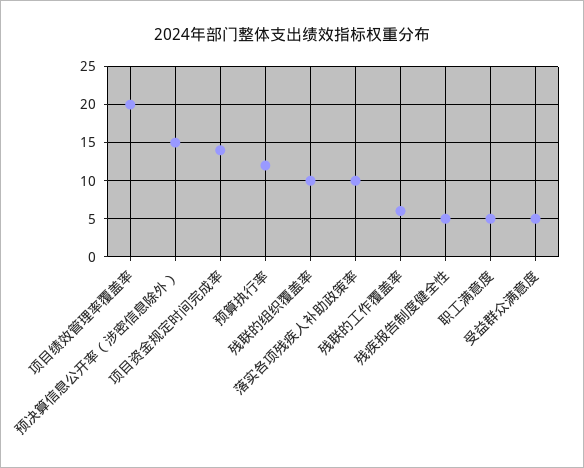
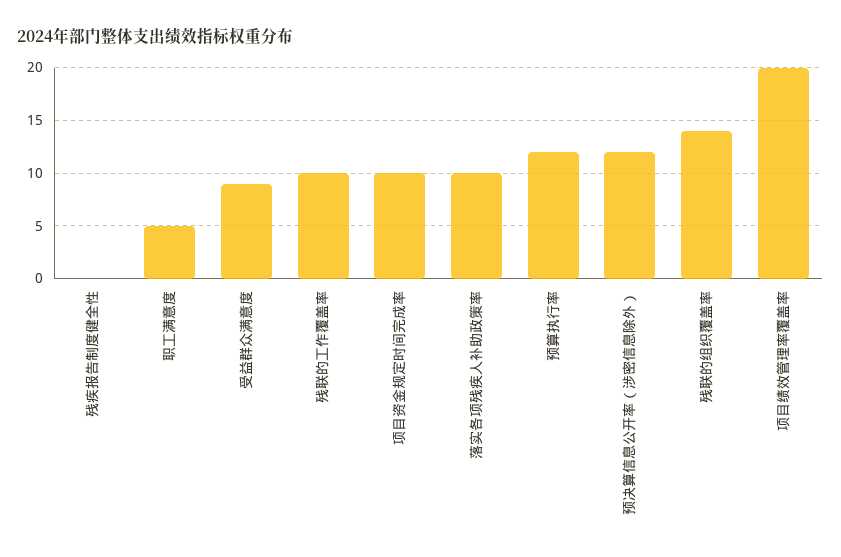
预决算信息公开率（涉密信息除外）: 15 -> 12
项目资金规定时间完成率: 14 -> 10
残联的组织覆盖率: 10 -> 14
残联的工作覆盖率: 6 -> 10
残疾报告制度健全性: 5 -> 0
受益群众满意度: 5 -> 9

